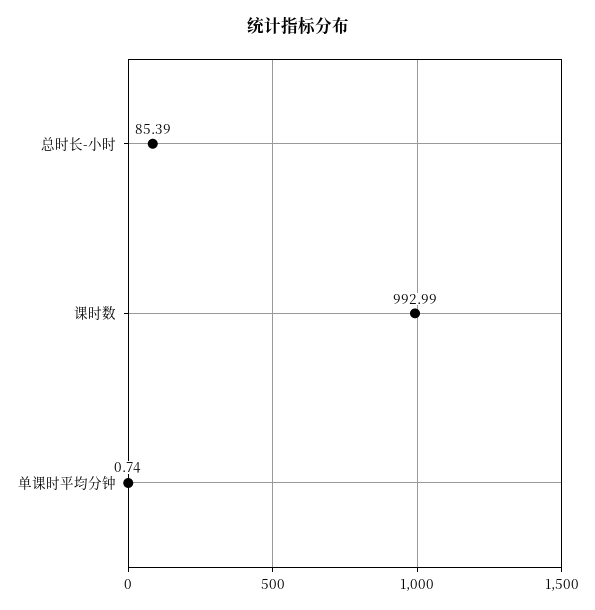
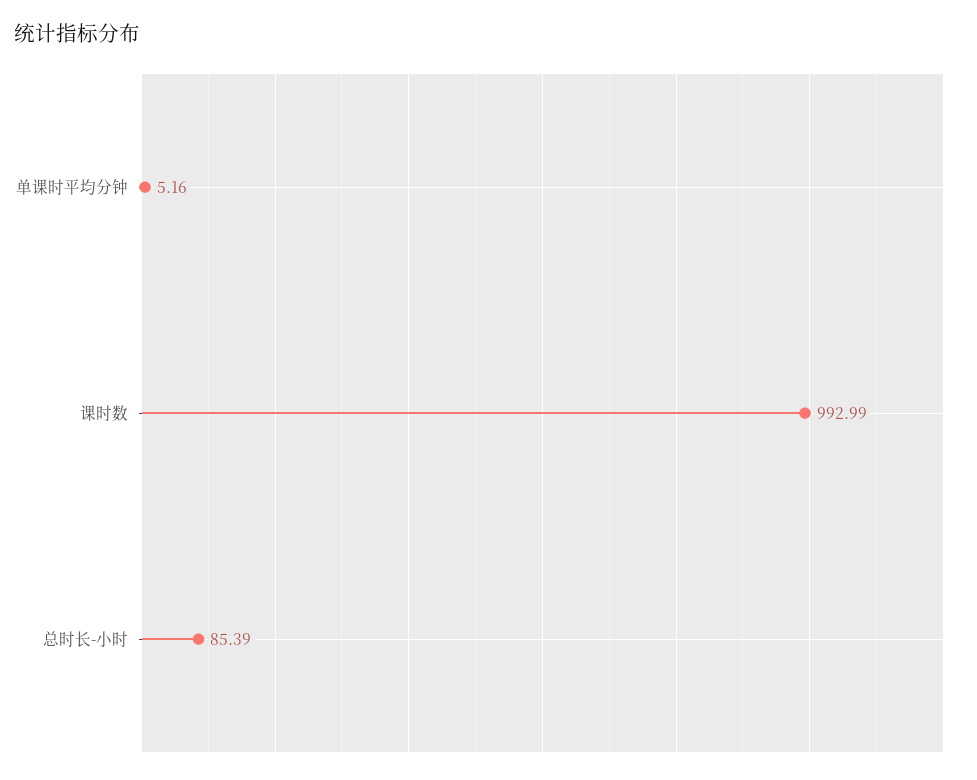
单课时平均分钟: 0.74 -> 5.16

